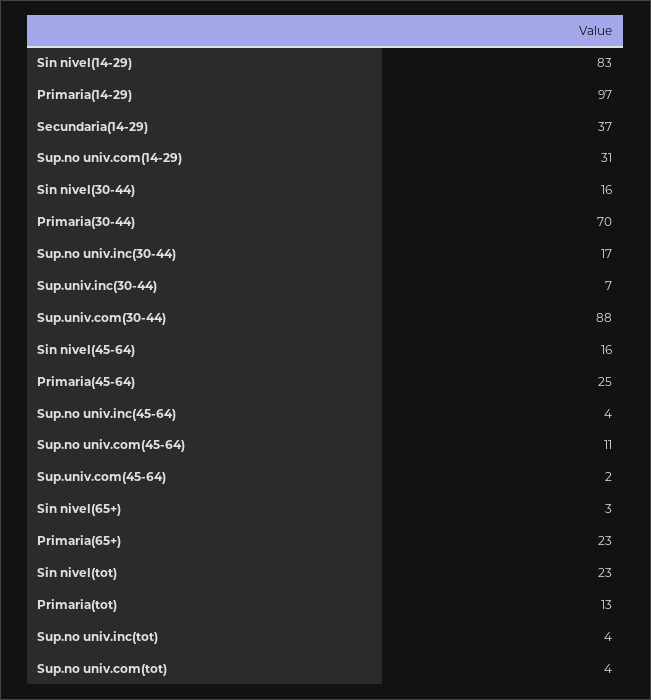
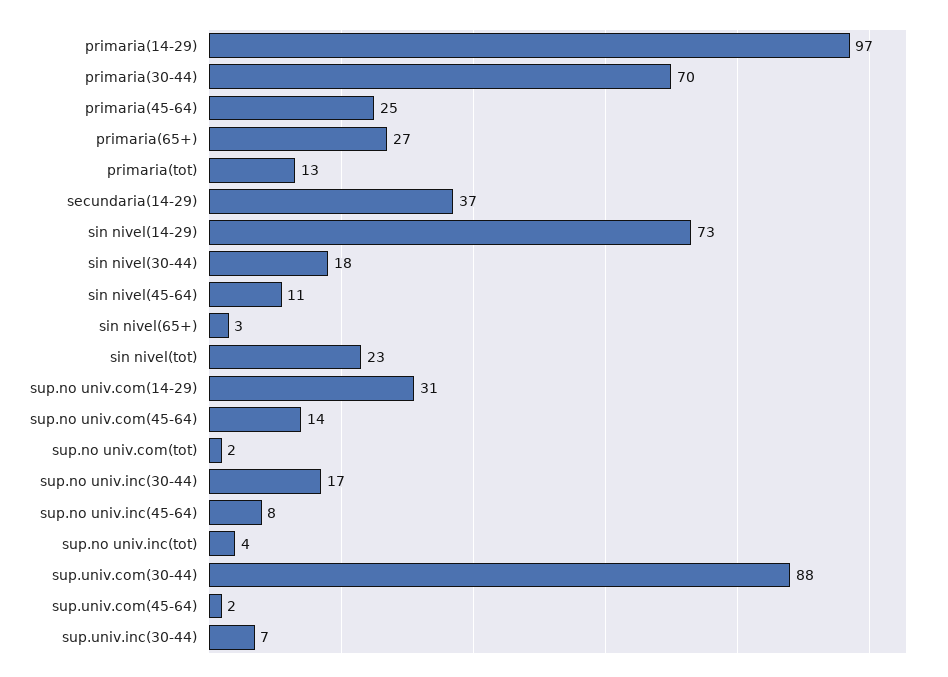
Sin nivel(14-29): 83 -> 73
Sin nivel(30-44): 16 -> 18
Sin nivel(45-64): 16 -> 11
Sup.no univ.inc(45-64): 4 -> 8
Sup.no univ.com(45-64): 11 -> 14
Primaria(65+): 23 -> 27
Sup.no univ.com(tot): 4 -> 2

